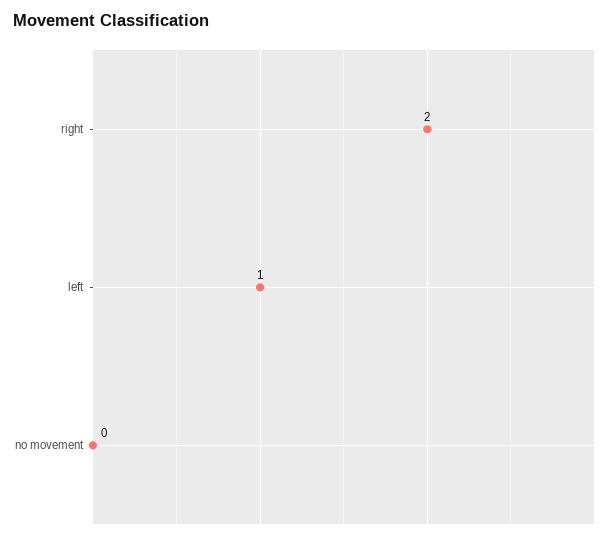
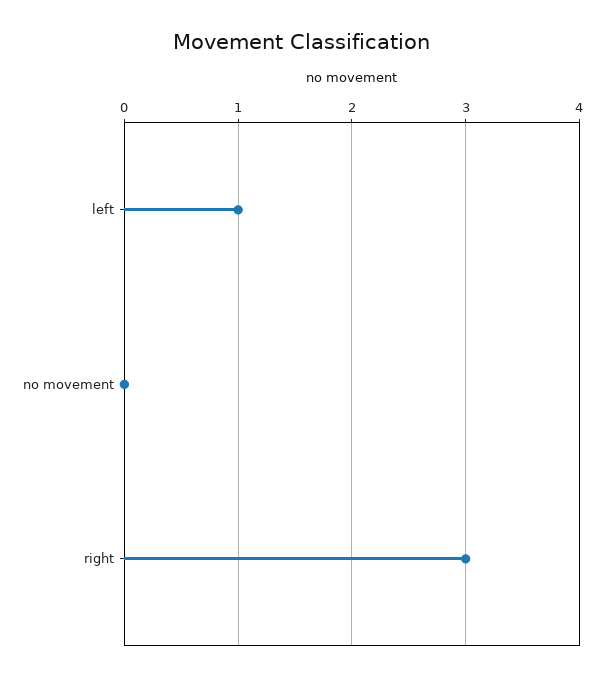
right: 2 -> 3

